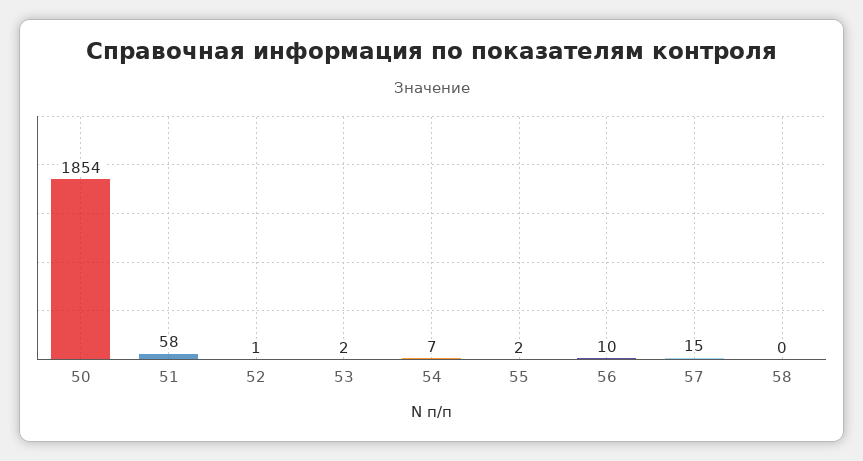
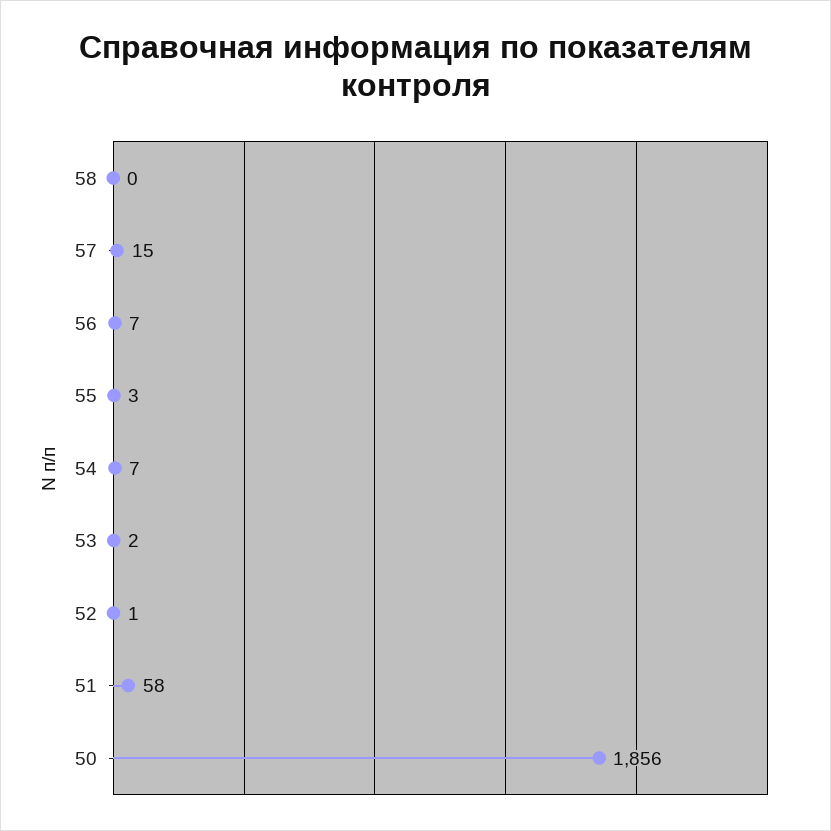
50: 1854 -> 1856
55: 2 -> 3
56: 10 -> 7

